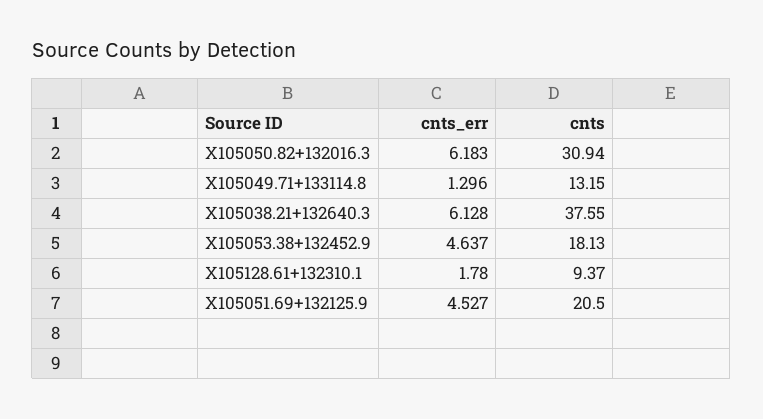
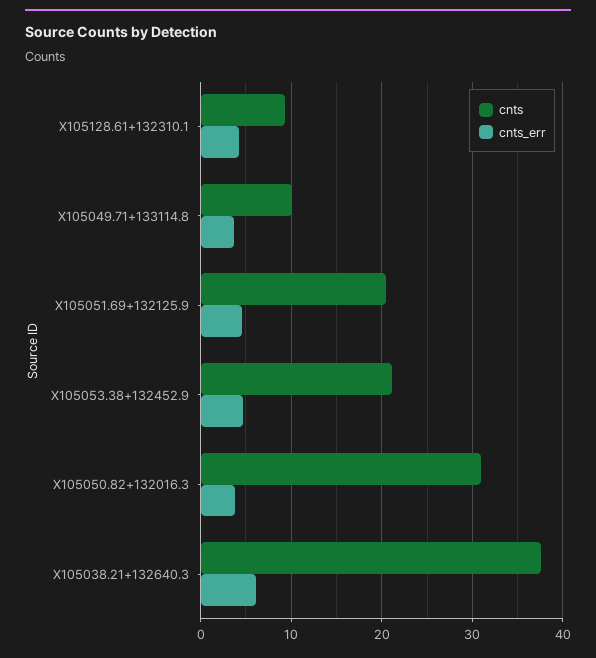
cnts_err, X105050.82+132016.3: 6.183 -> 4
cnts_err, X105049.71+133114.8: 1.296 -> 4
cnts, X105049.71+133114.8: 13.15 -> 10
cnts, X105053.38+132452.9: 18.13 -> 21
cnts_err, X105128.61+132310.1: 1.78 -> 4

